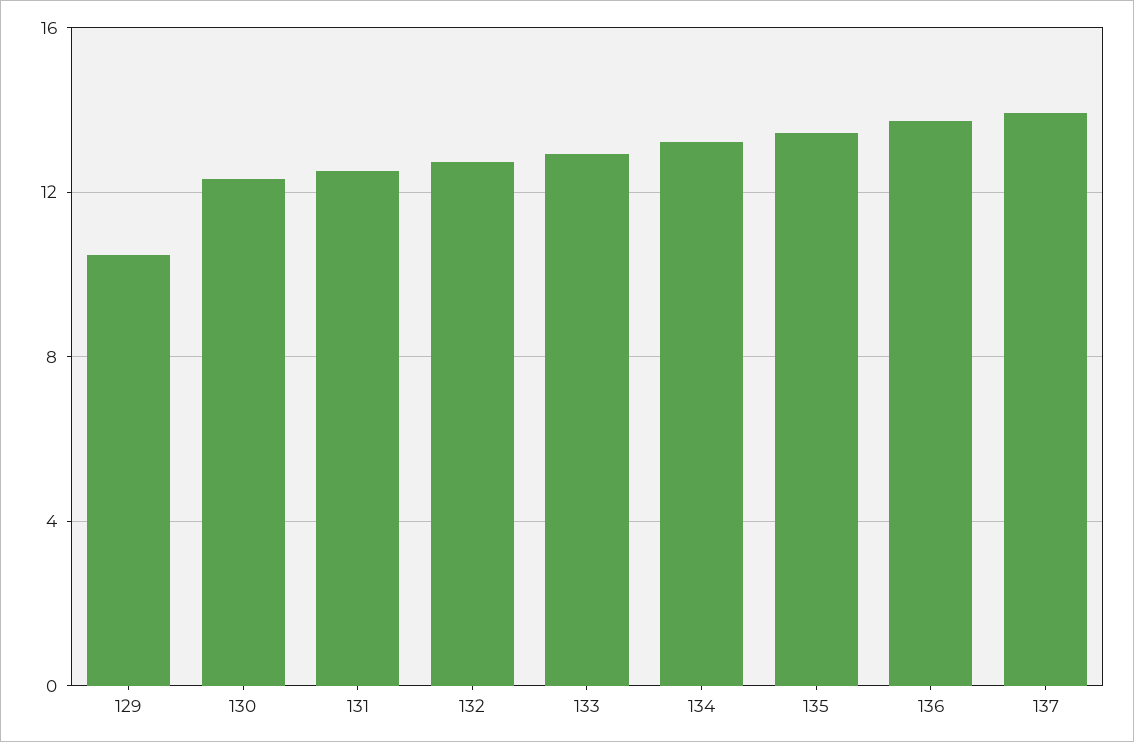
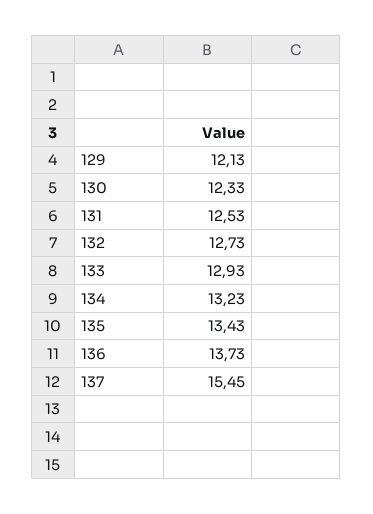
129: 10.5 -> 12.13
137: 14 -> 15.45

